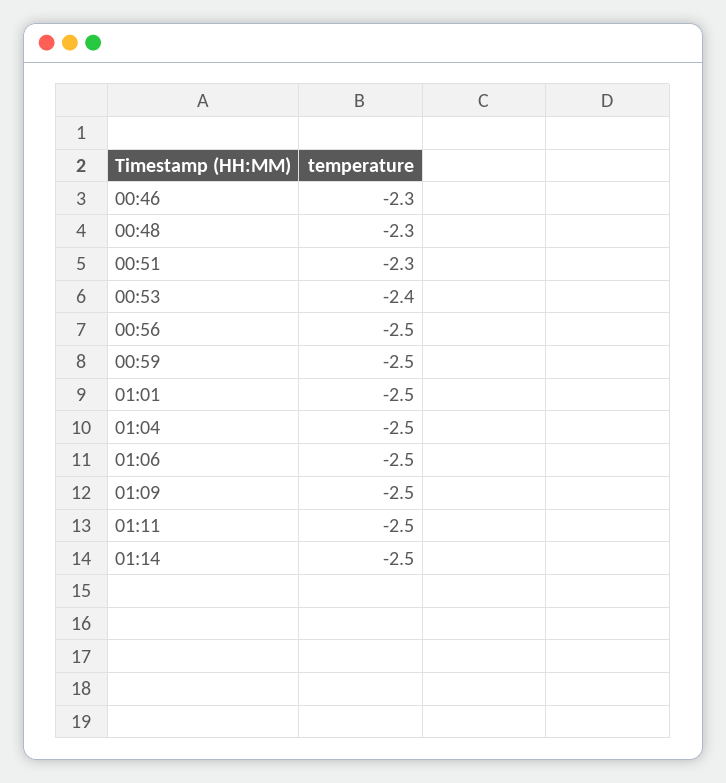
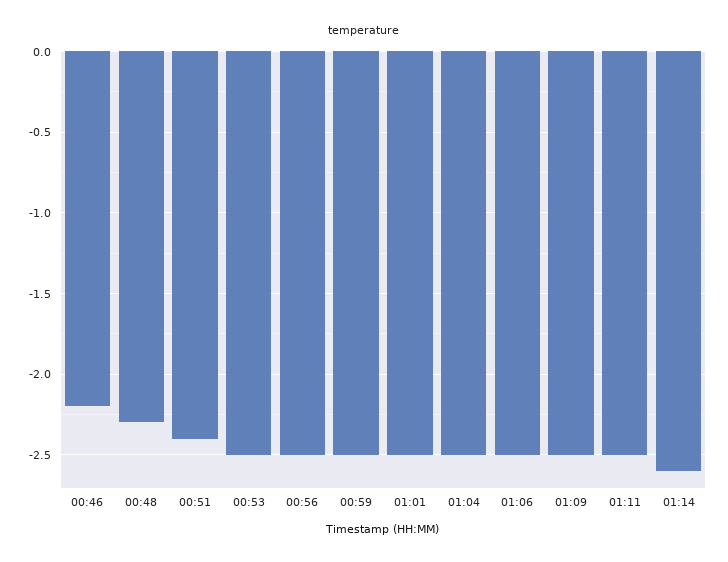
00:46: -2.3 -> -2.2
00:51: -2.3 -> -2.4
00:53: -2.4 -> -2.5
01:14: -2.5 -> -2.6

